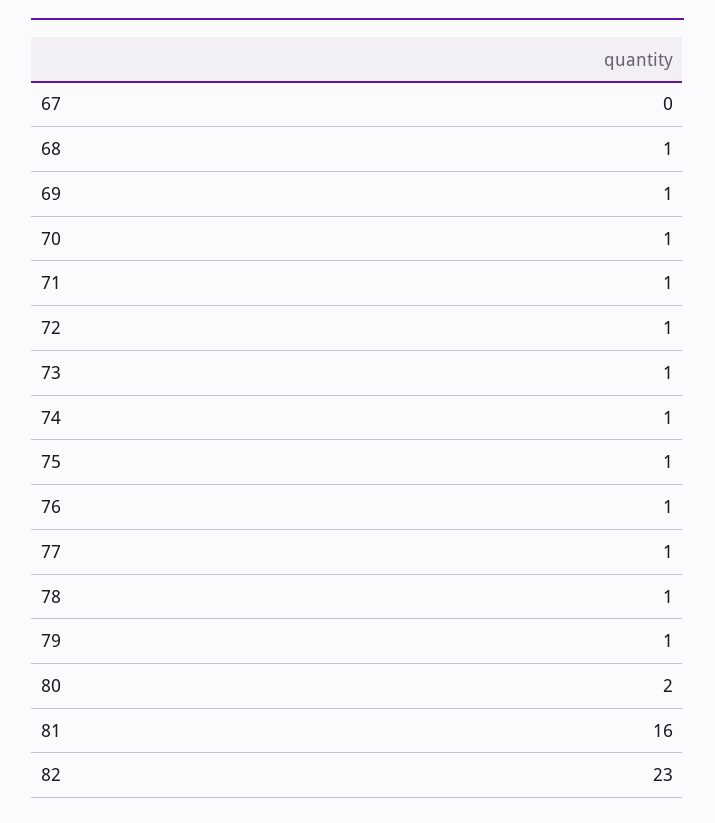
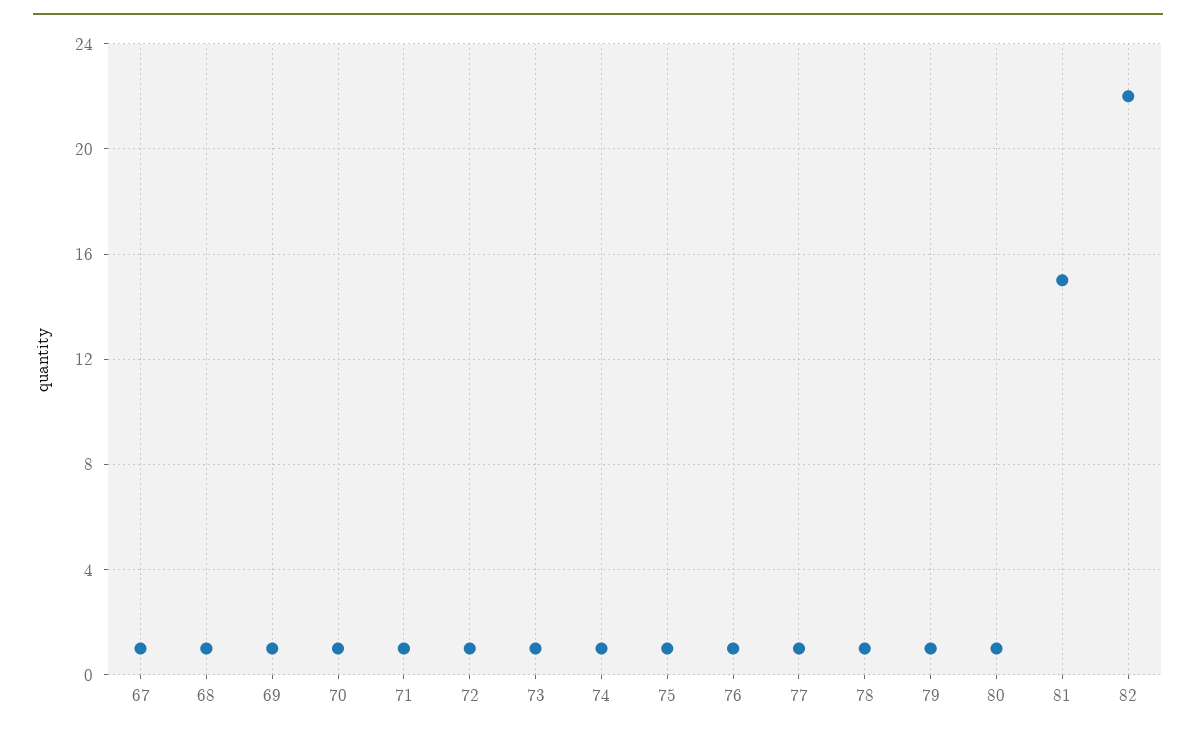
67: 0 -> 1
80: 2 -> 1
81: 16 -> 15
82: 23 -> 22

